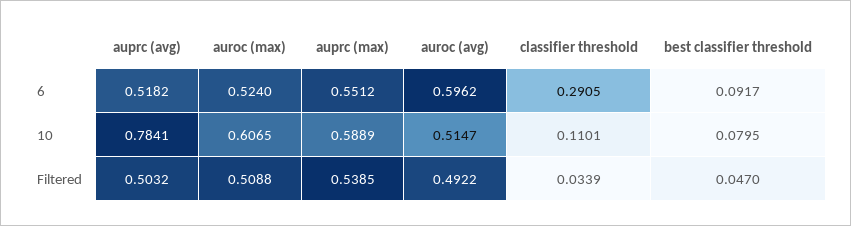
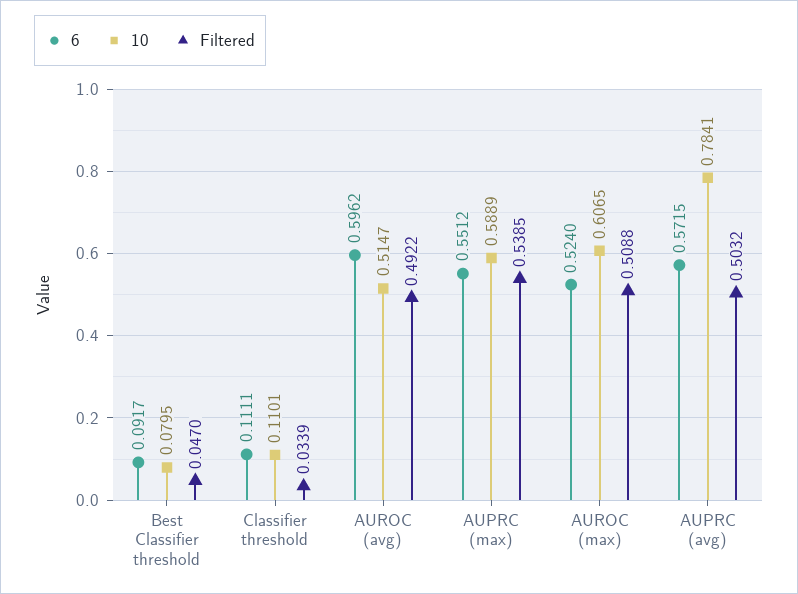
6, auprc (avg): 0.5182 -> 0.5715
6, classifier threshold: 0.2905 -> 0.1111

